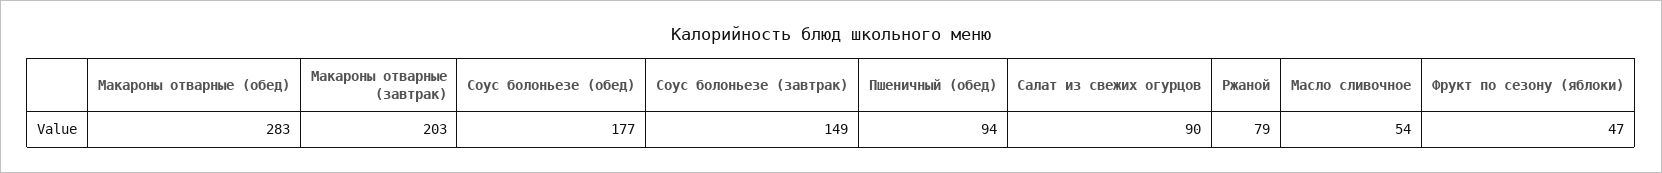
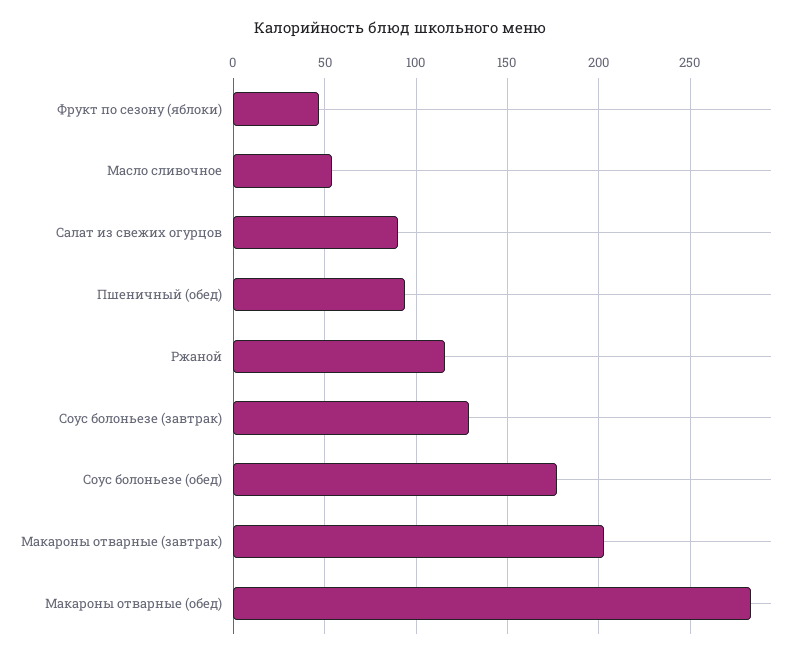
Соус болоньезе (завтрак): 149 -> 130
Ржаной: 79 -> 115

